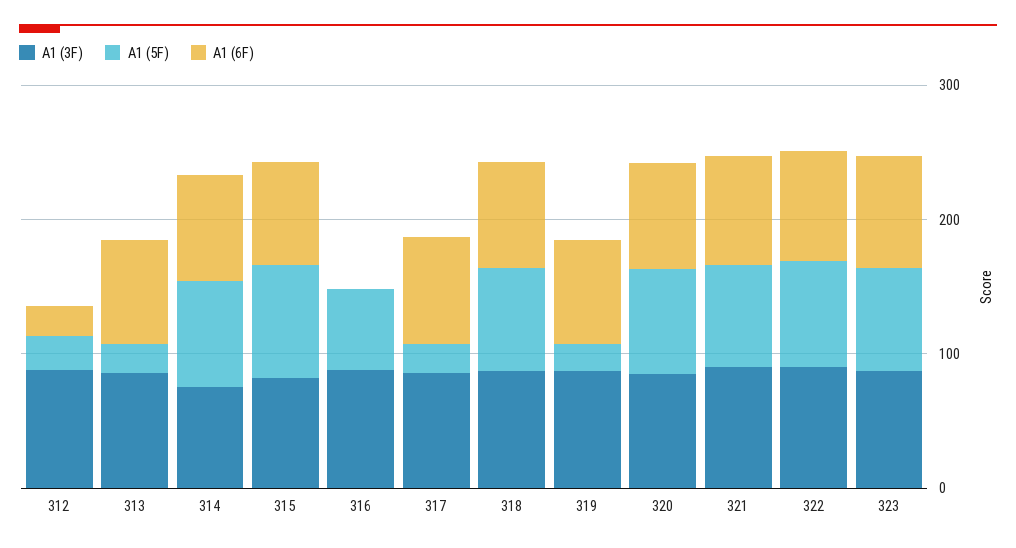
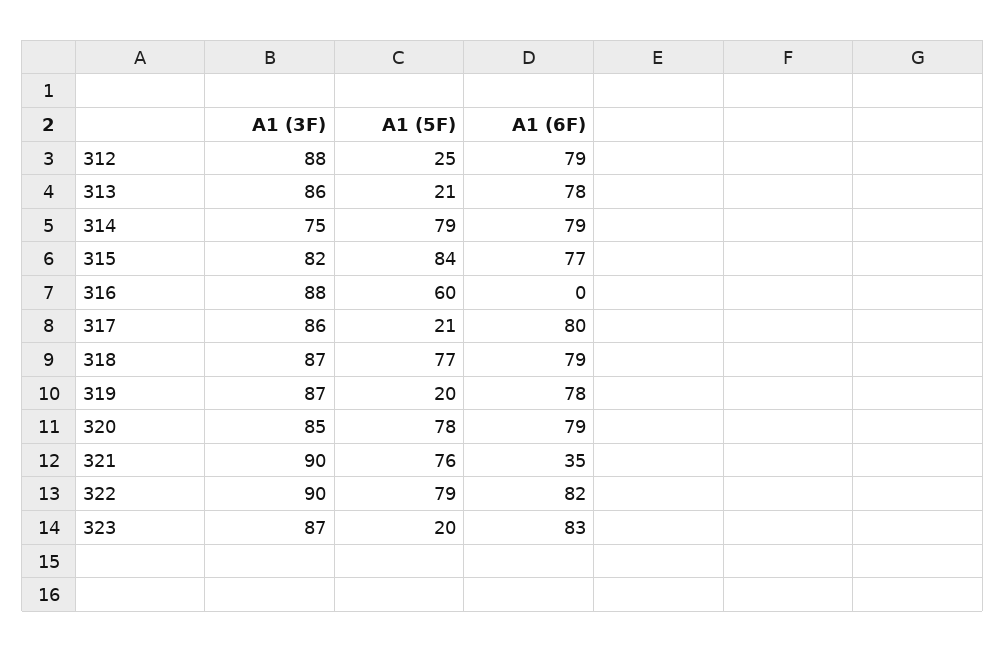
A1 (6F), 312: 20 -> 79
A1 (6F), 321: 80 -> 35
A1 (5F), 323: 80 -> 20

